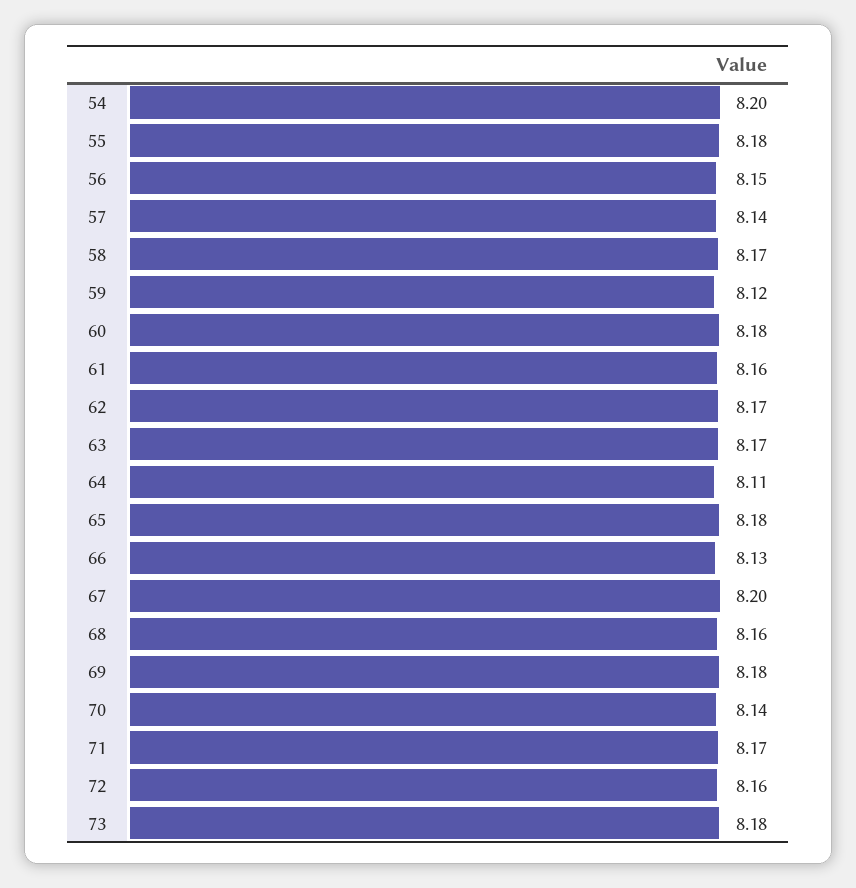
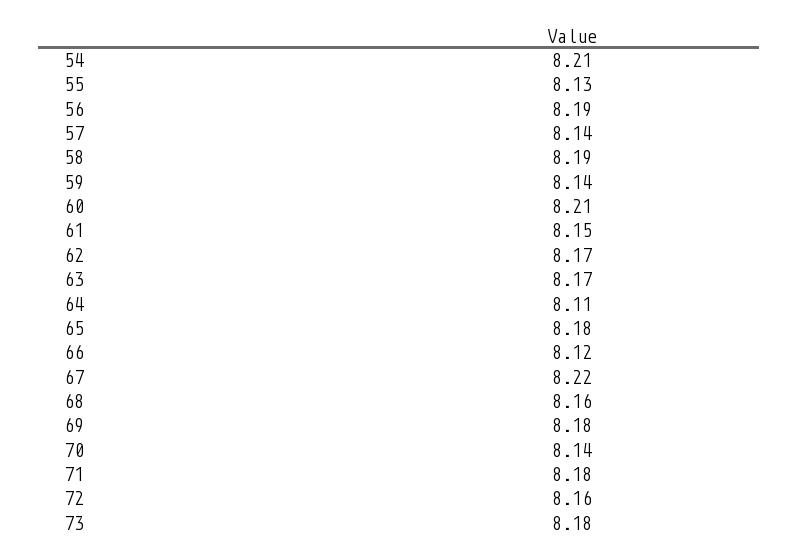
54: 8.2 -> 8.21
55: 8.18 -> 8.13
56: 8.15 -> 8.19
58: 8.17 -> 8.19
59: 8.12 -> 8.14
60: 8.18 -> 8.21
61: 8.16 -> 8.15
66: 8.13 -> 8.12
67: 8.2 -> 8.22
71: 8.17 -> 8.18

